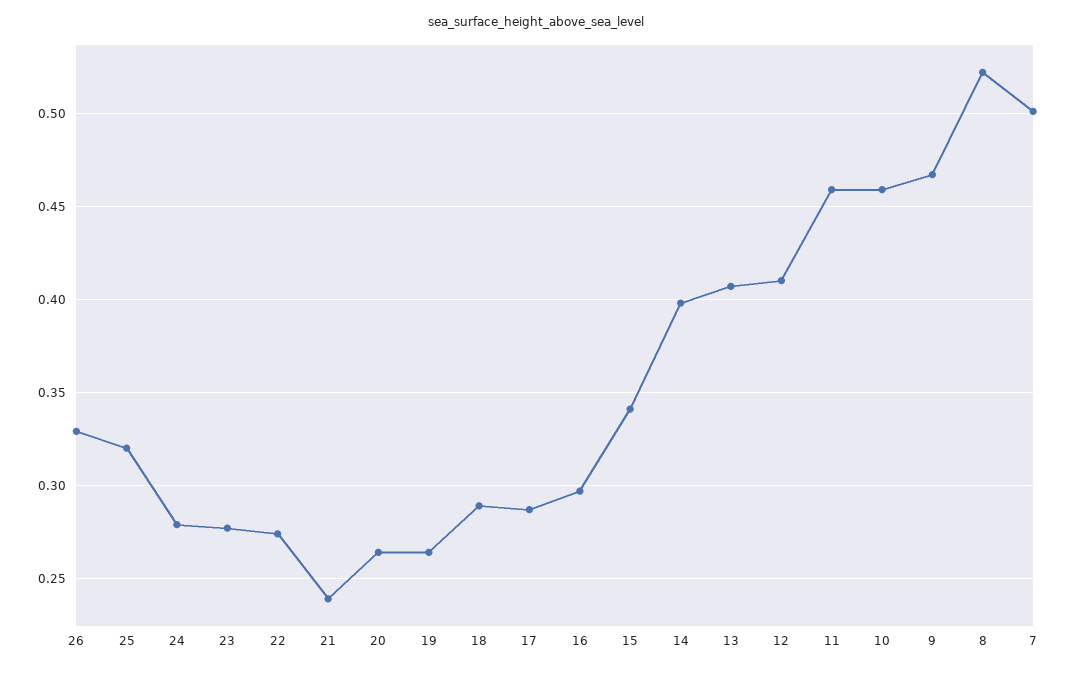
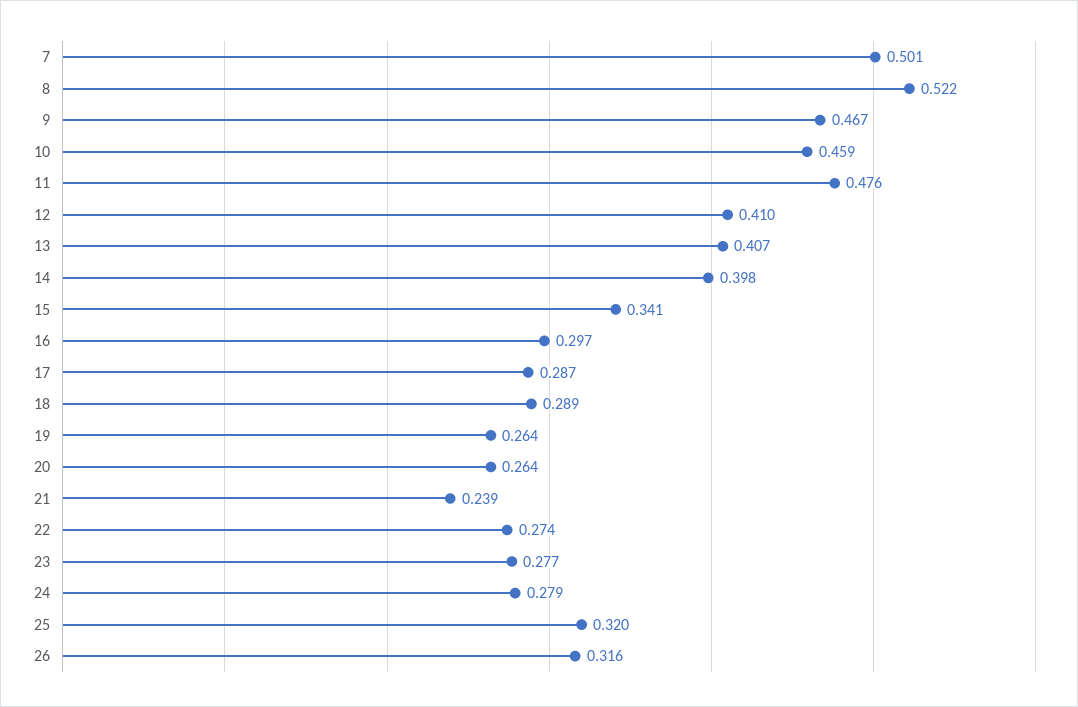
26: 0.33 -> 0.316
11: 0.46 -> 0.476

